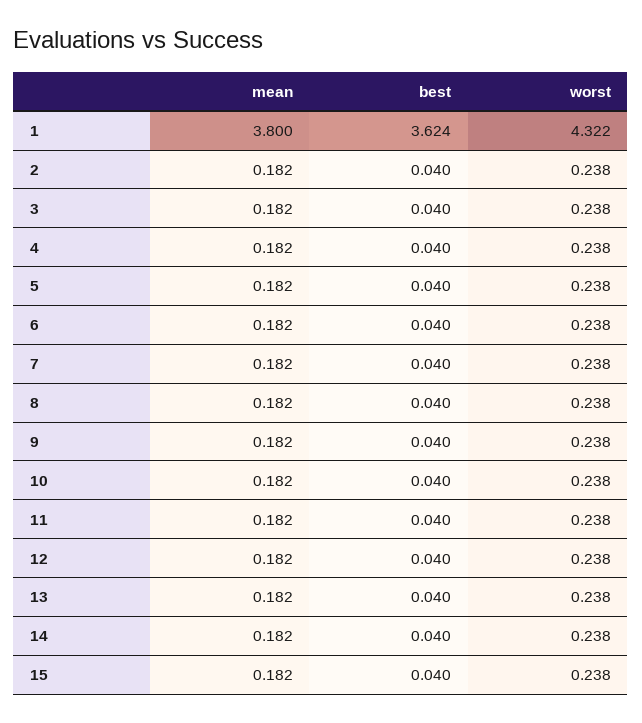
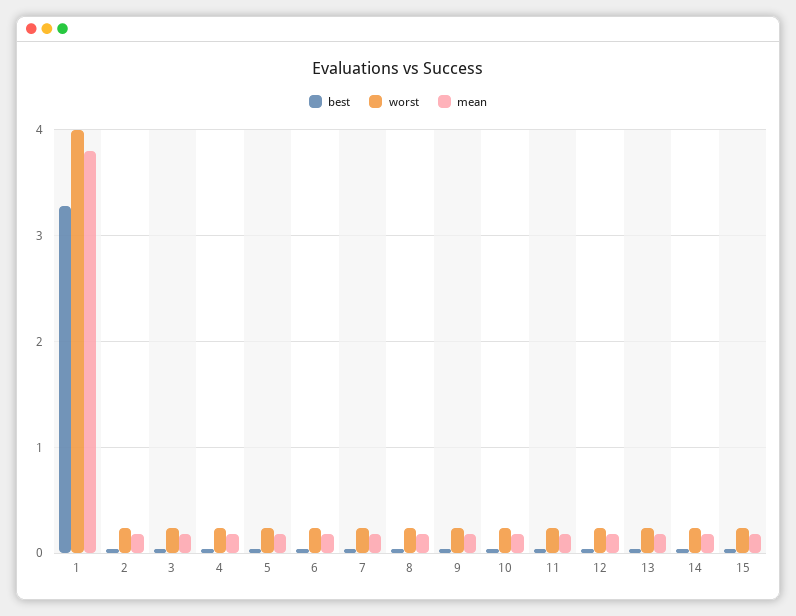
best, 1: 3.624 -> 3.3
worst, 1: 4.322 -> 4

